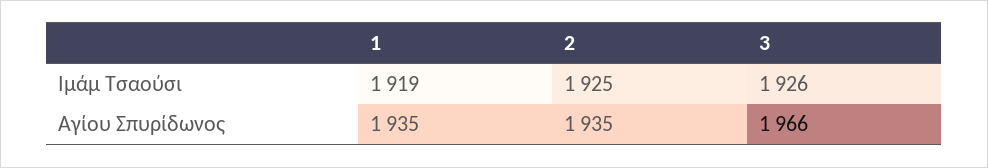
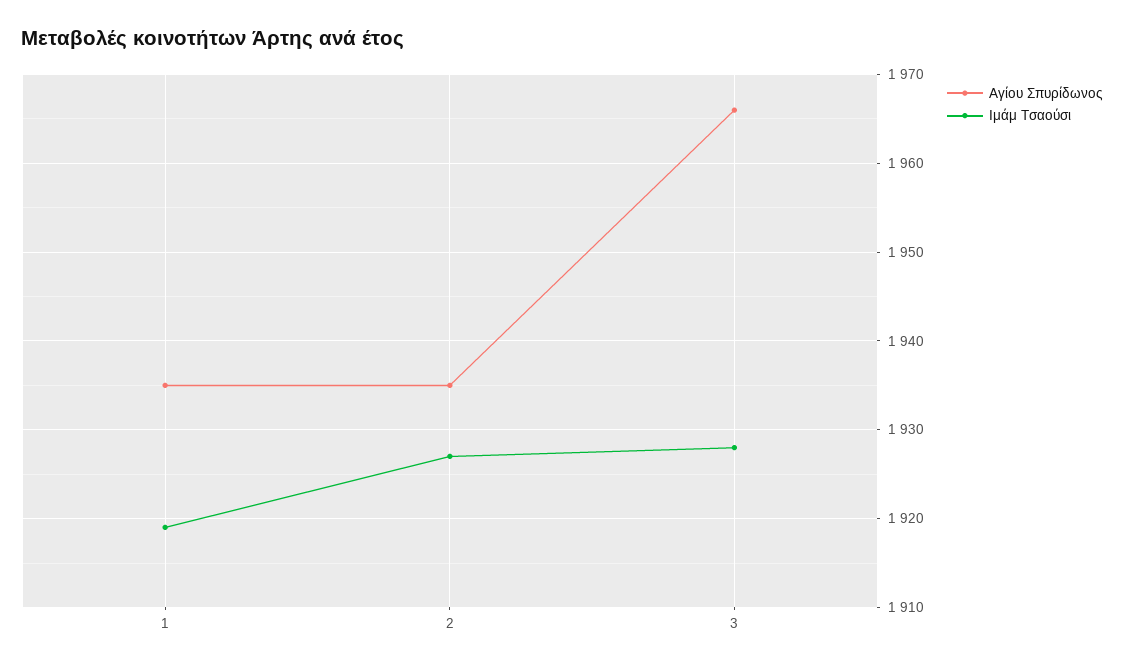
Ιμάμ Τσαούσι, 2: 1925 -> 1927
Ιμάμ Τσαούσι, 3: 1926 -> 1928

